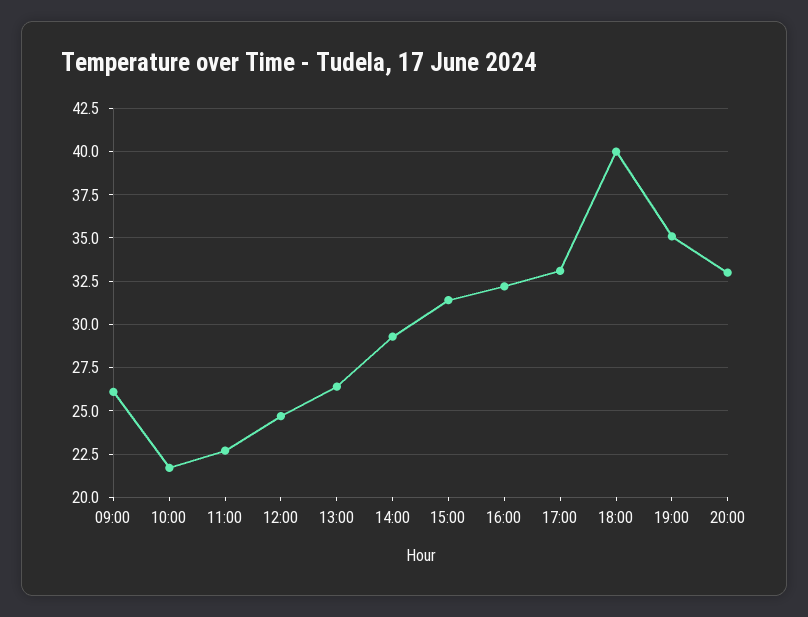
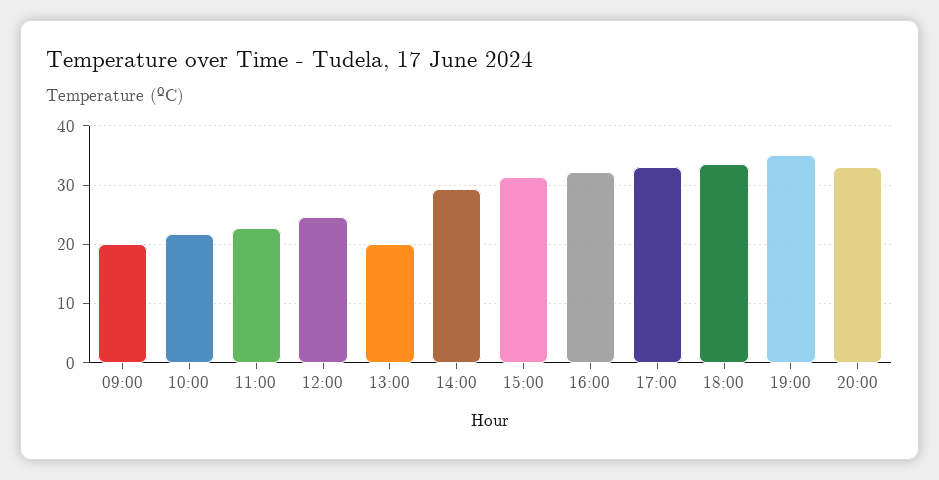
09:00: 26 -> 20
13:00: 26.5 -> 20
18:00: 40 -> 34

